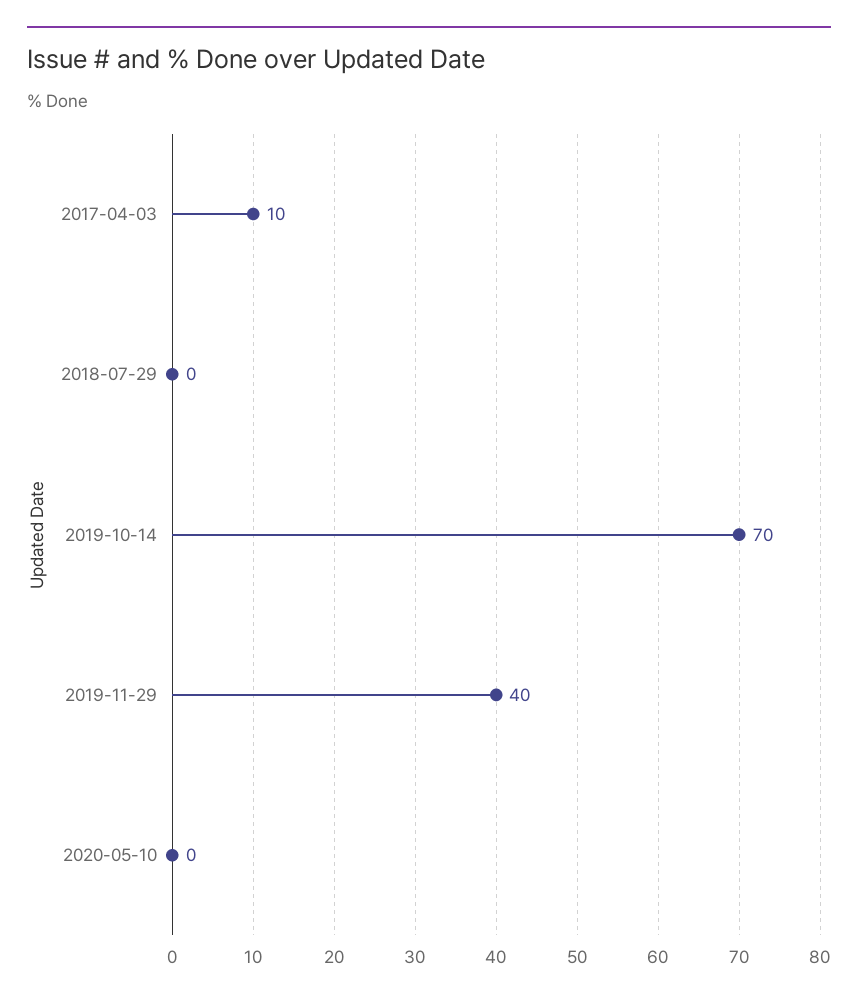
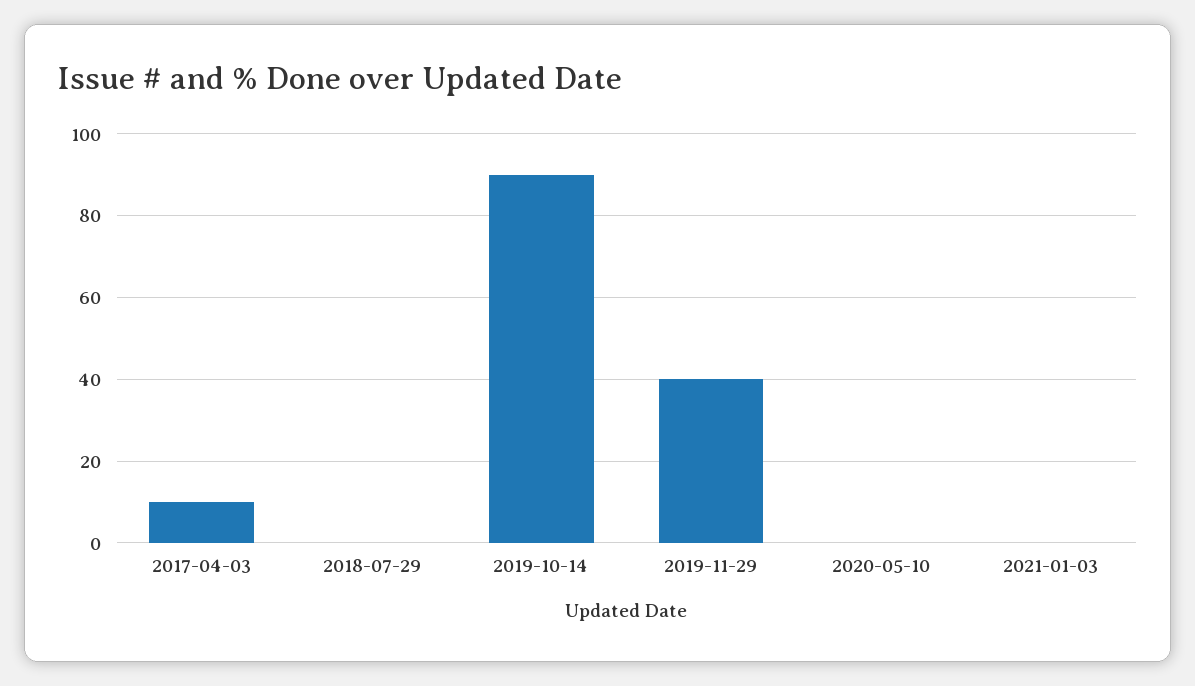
2019-10-14: 70 -> 90
2021-01-03: none -> 0

